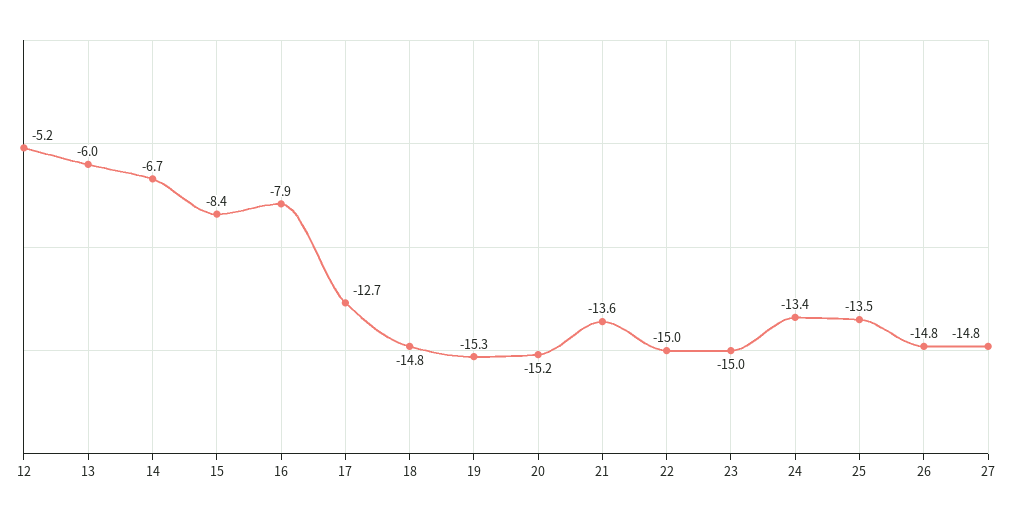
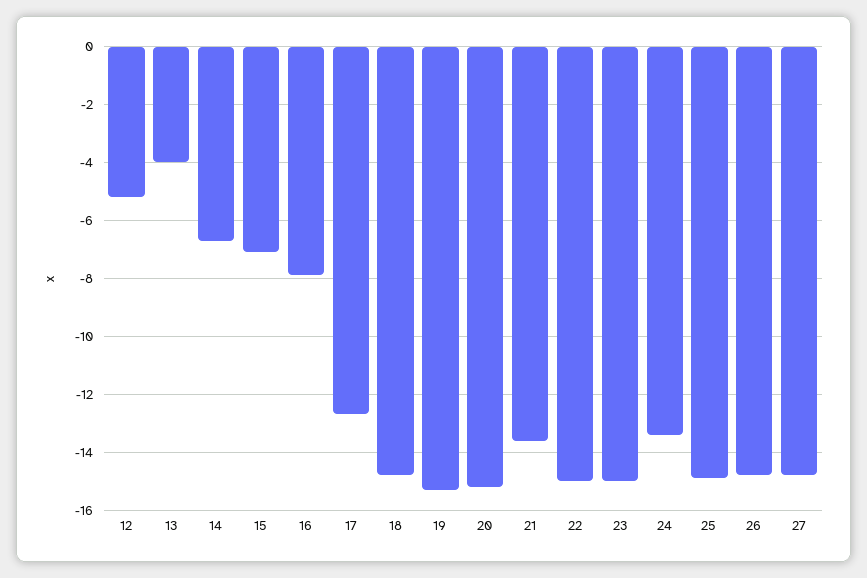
13: -6 -> -4
15: -8.4 -> -7
25: -13.5 -> -15

